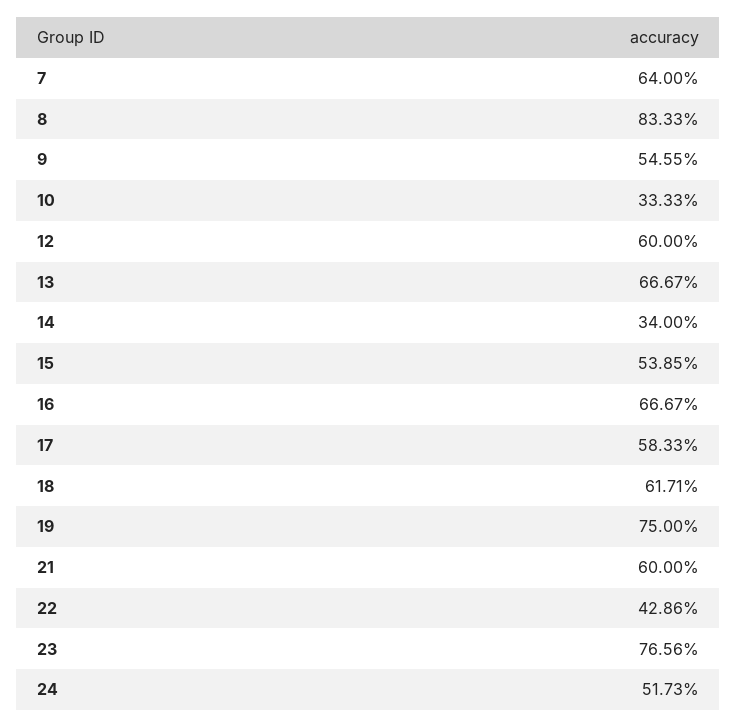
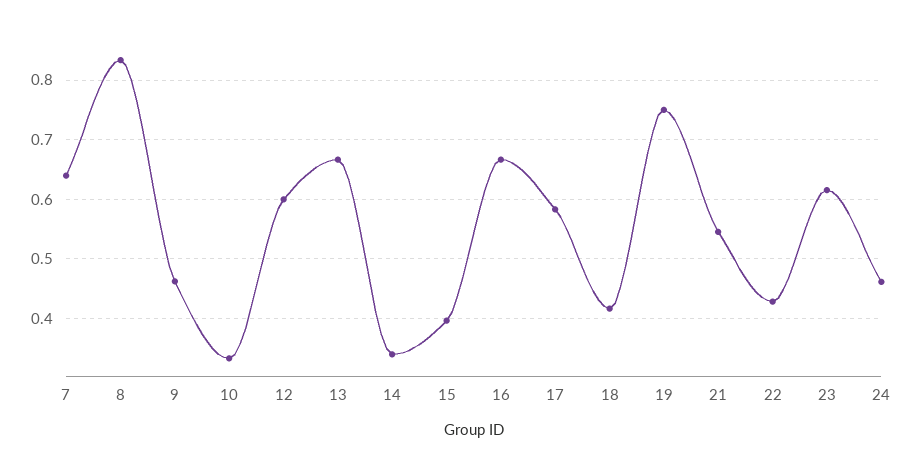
9: 0.5455 -> 0.46
15: 0.5385 -> 0.4
18: 0.6171 -> 0.42
21: 0.6 -> 0.54
23: 0.7656 -> 0.62
24: 0.5173 -> 0.46

